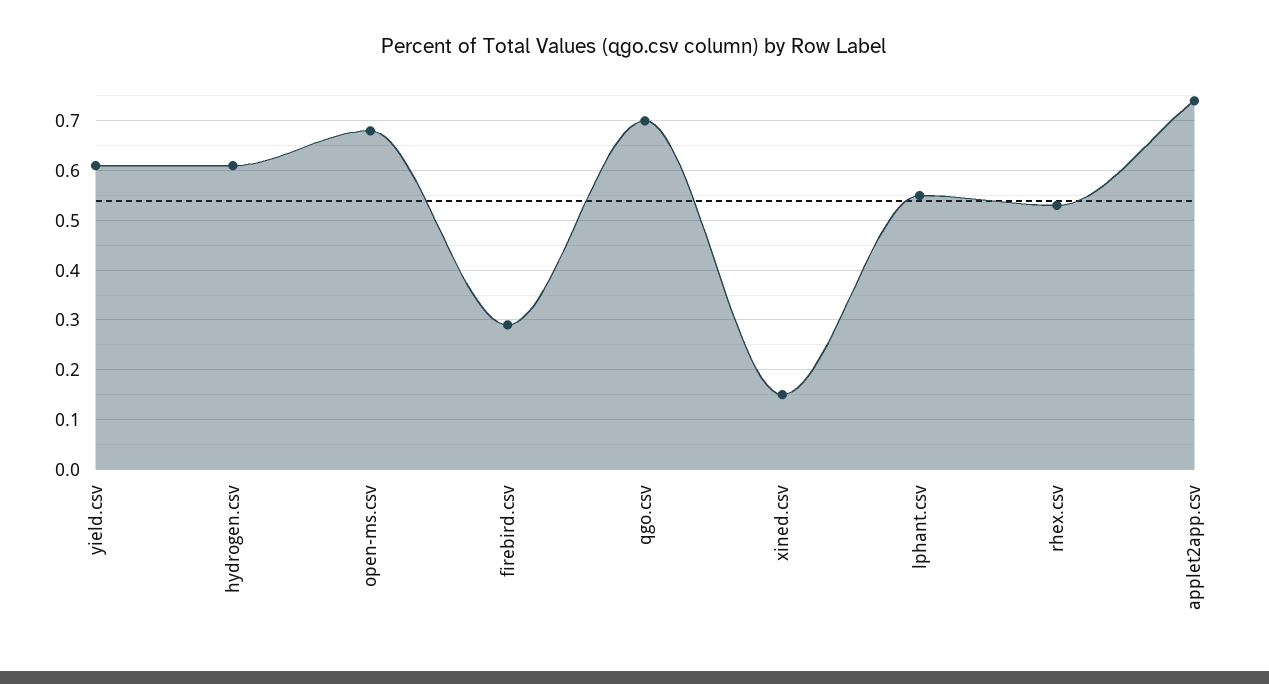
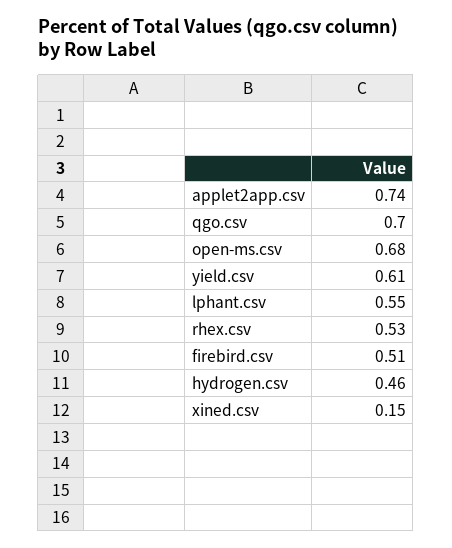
hydrogen.csv: 0.6 -> 0.46
firebird.csv: 0.3 -> 0.51

